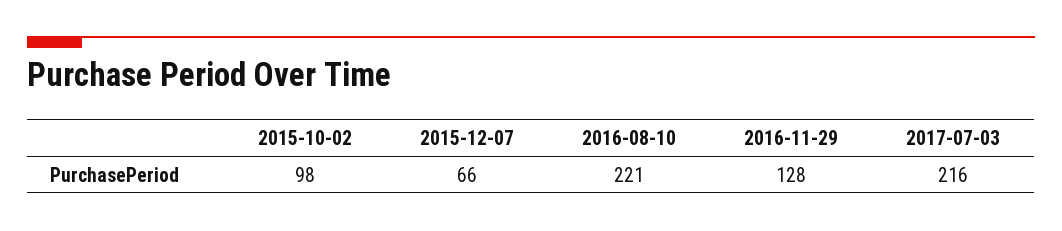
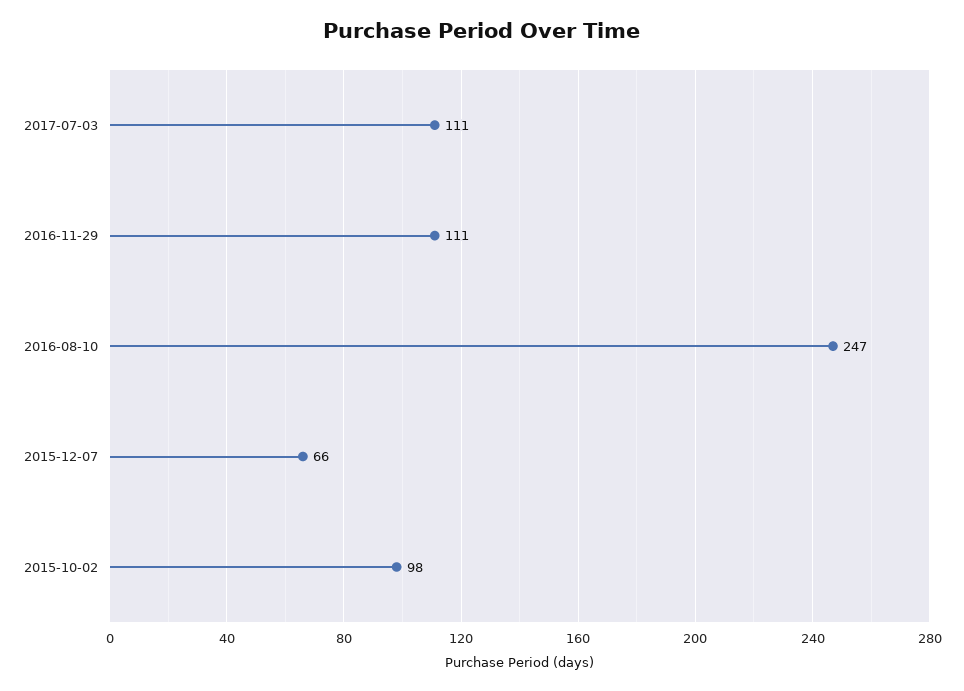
2016-08-10: 221 -> 247
2016-11-29: 128 -> 111
2017-07-03: 216 -> 111

